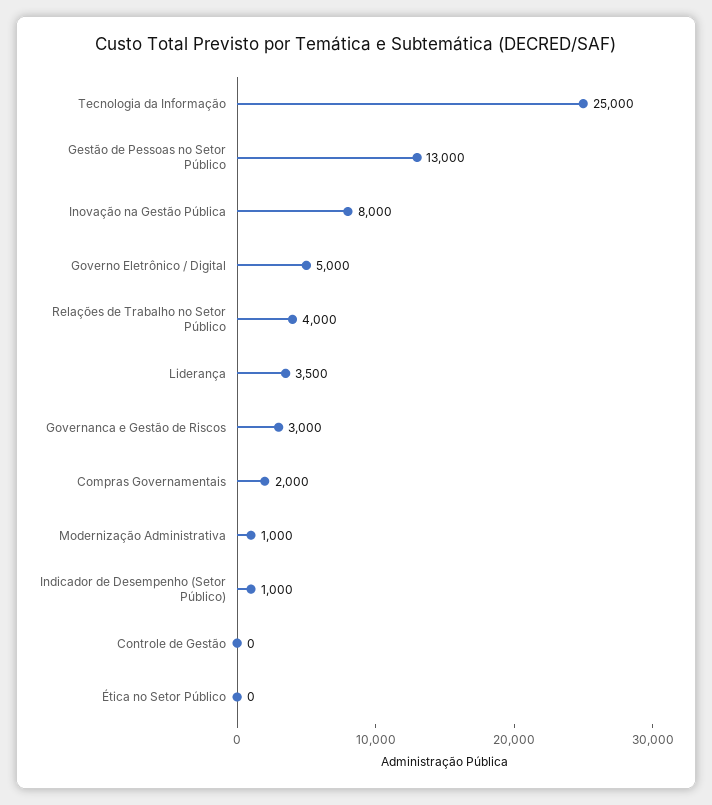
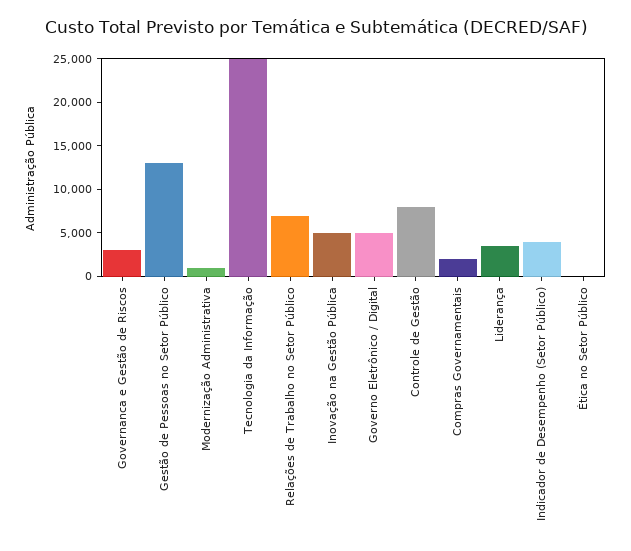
Inovação na Gestão Pública: 8000 -> 5000
Relações de Trabalho no Setor Público: 4000 -> 7000
Indicador de Desempenho (Setor Público): 1000 -> 4000
Controle de Gestão: 0 -> 8000

